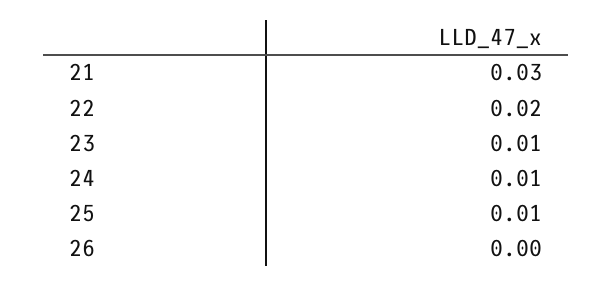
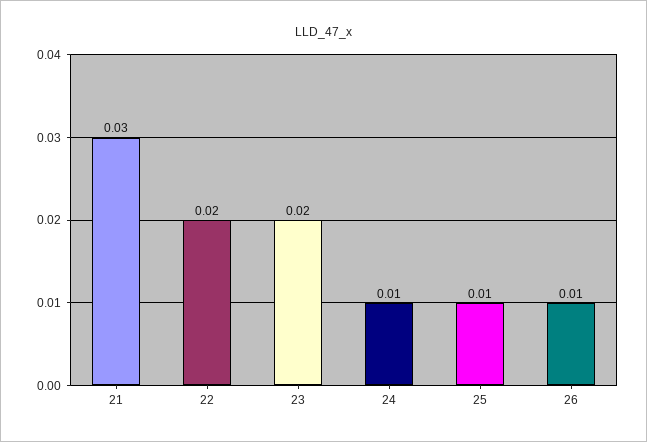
23: 0.01 -> 0.02
26: 0 -> 0.01

